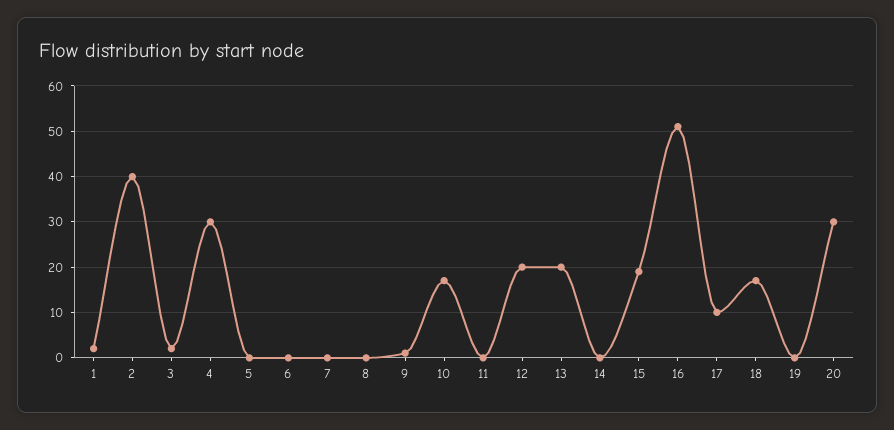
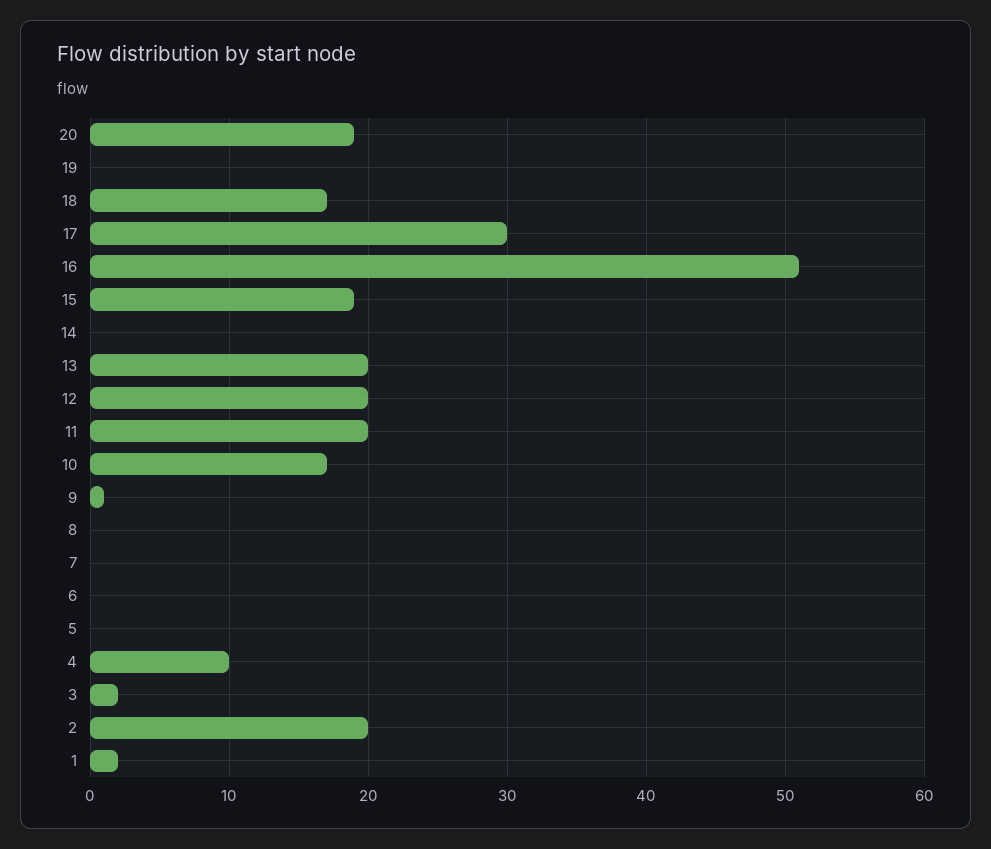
2: 40 -> 20
4: 30 -> 10
11: 0 -> 20
17: 10 -> 30
20: 30 -> 19

